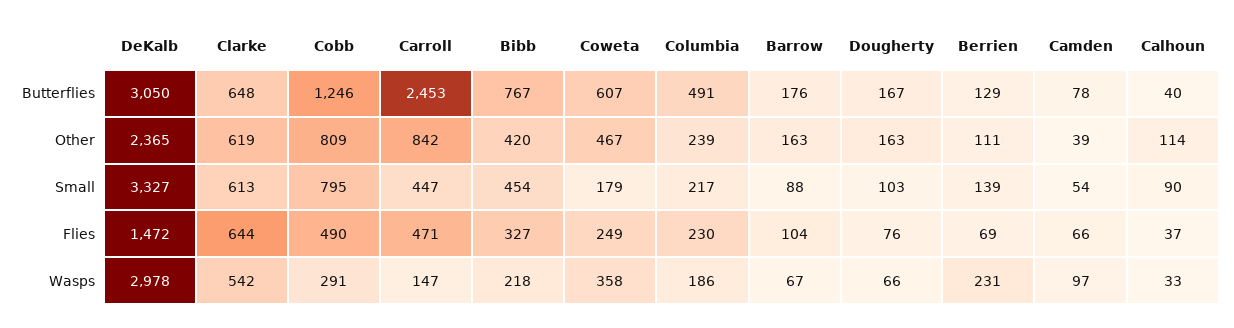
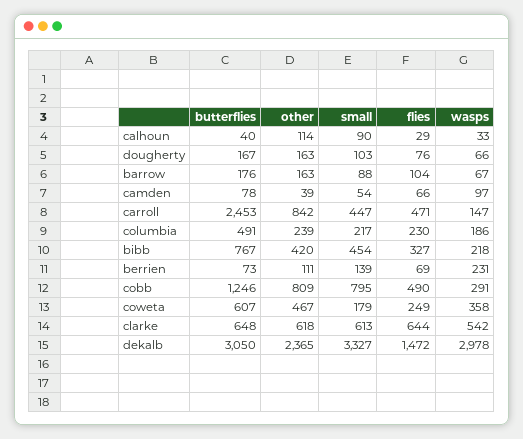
Berrien, Butterflies: 129 -> 73
Clarke, Other: 619 -> 618
Calhoun, Flies: 37 -> 29

